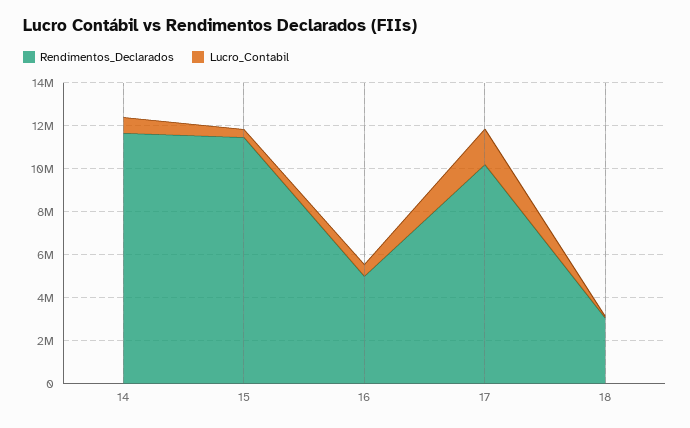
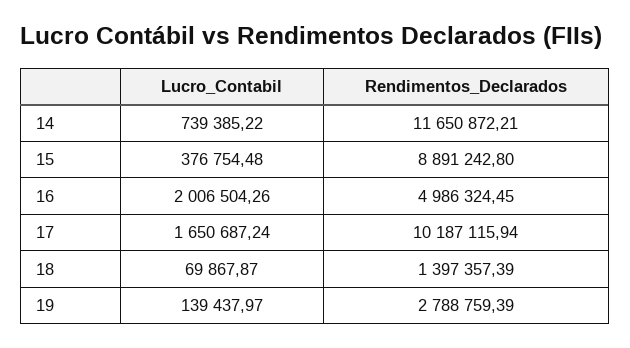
Rendimentos_Declarados, 15: 11500000 -> 8891242.8
Lucro_Contabil, 16: 500000 -> 2006504.26
Rendimentos_Declarados, 18: 3000000 -> 1397357.39
Lucro_Contabil, 19: none -> 139437.97
Rendimentos_Declarados, 19: none -> 2788759.39

